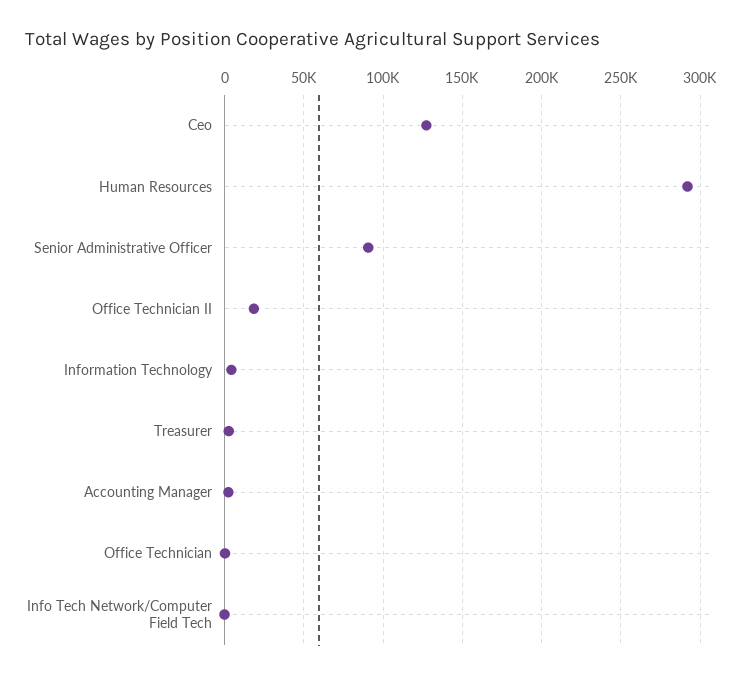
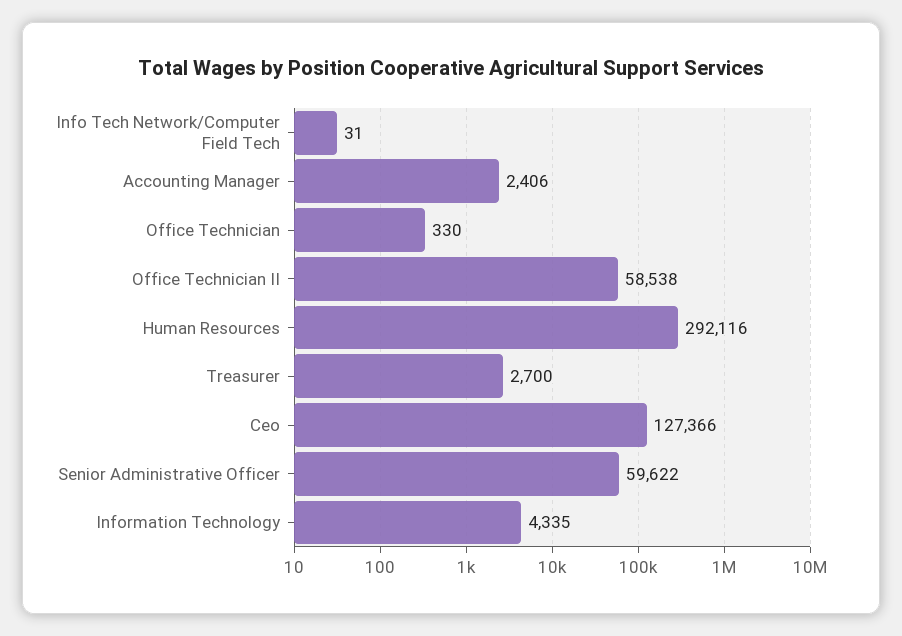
Senior Administrative Officer: 90000 -> 59622
Office Technician II: 20000 -> 58538

